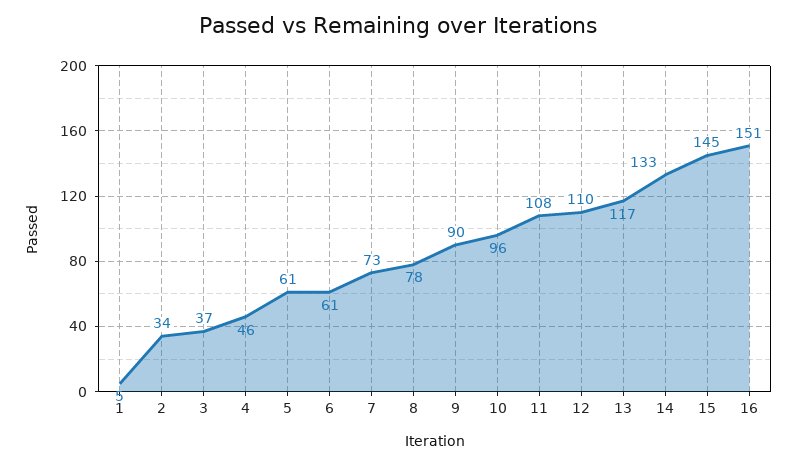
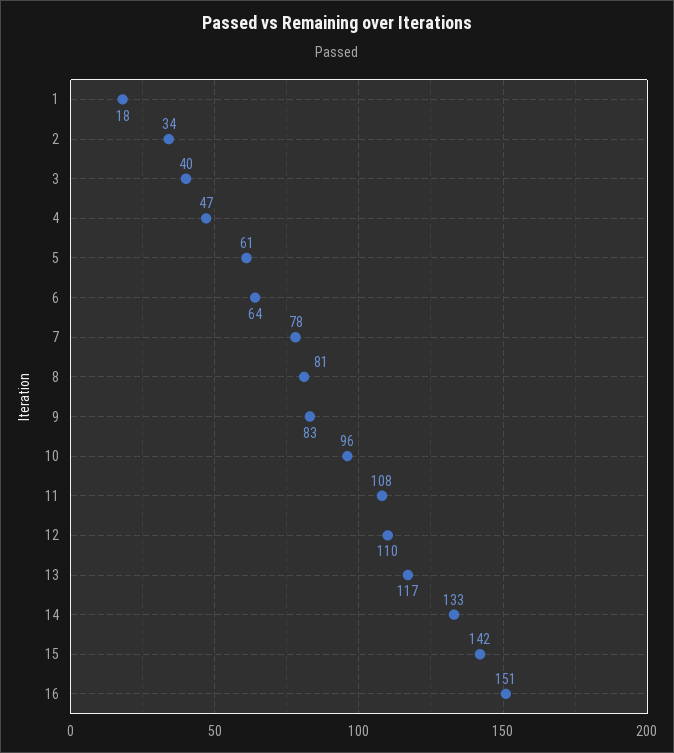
1: 5 -> 18
3: 37 -> 40
4: 46 -> 47
6: 61 -> 64
7: 73 -> 78
8: 78 -> 81
9: 90 -> 83
15: 145 -> 142

